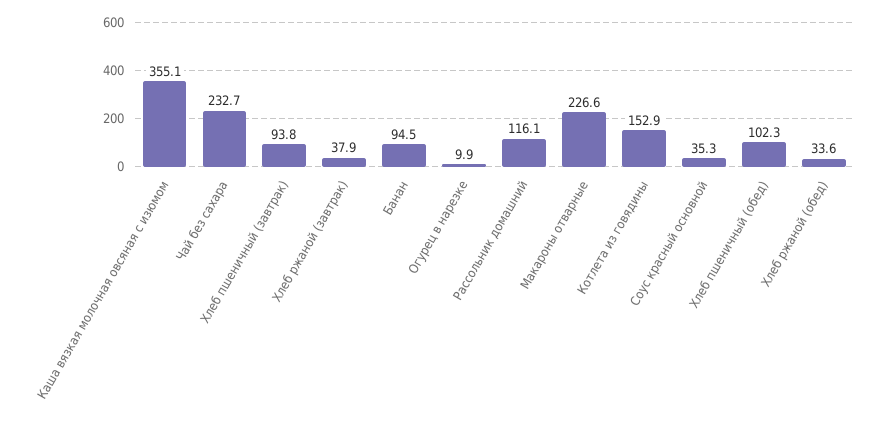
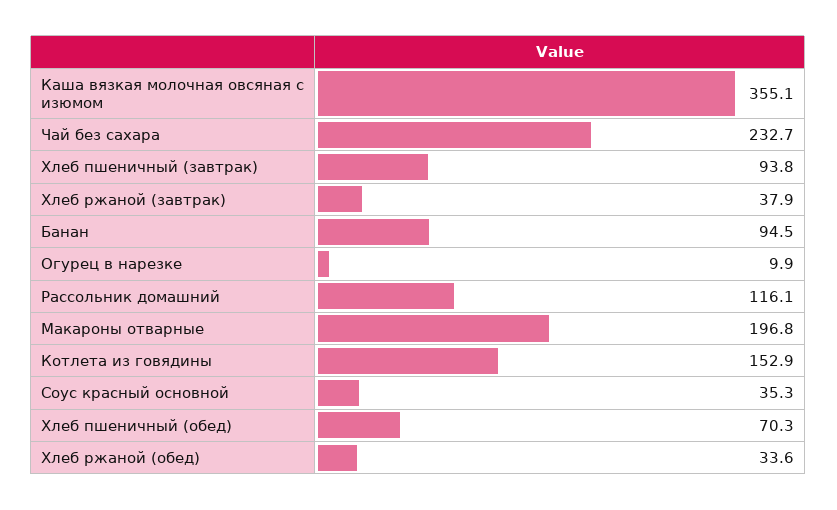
Макароны отварные: 226.6 -> 196.8
Хлеб пшеничный (обед): 102.3 -> 70.3

